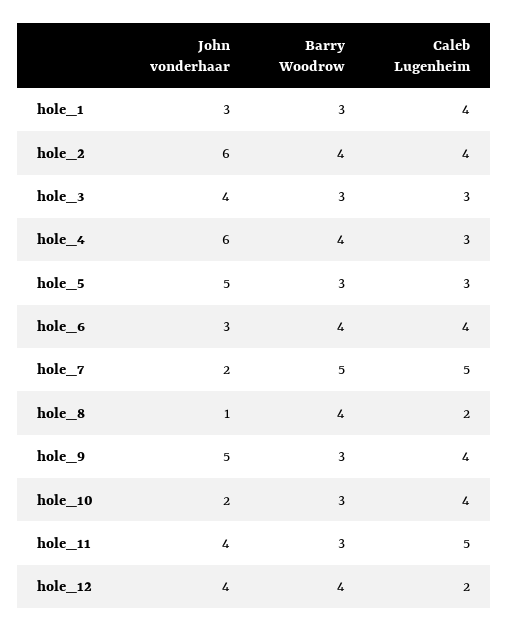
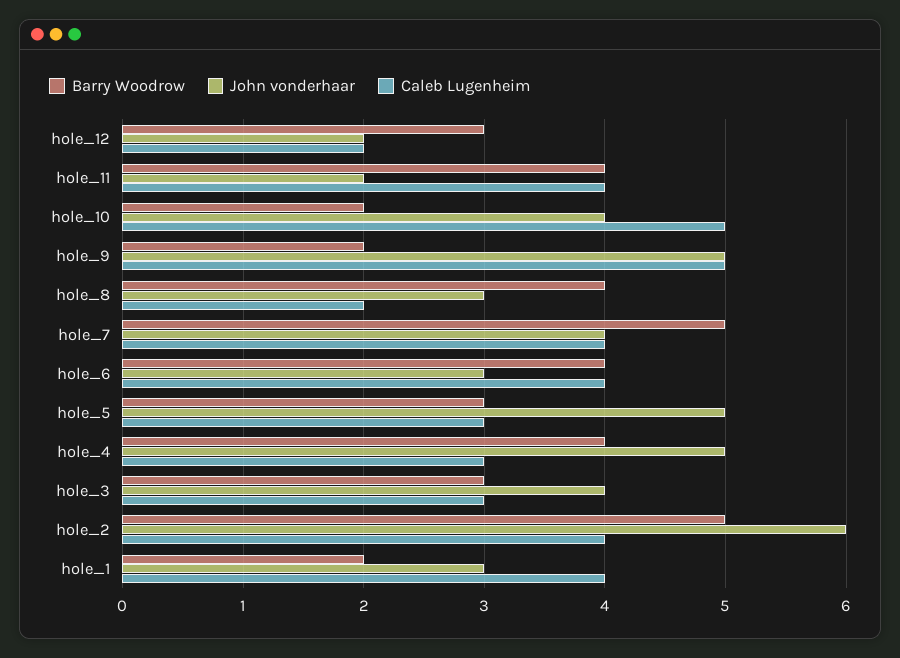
Barry Woodrow, hole_1: 3 -> 2
Barry Woodrow, hole_2: 4 -> 5
John vonderhaar, hole_4: 6 -> 5
John vonderhaar, hole_7: 2 -> 4
Caleb Lugenheim, hole_7: 5 -> 4
John vonderhaar, hole_8: 1 -> 3
Barry Woodrow, hole_9: 3 -> 2
Caleb Lugenheim, hole_9: 4 -> 5
John vonderhaar, hole_10: 2 -> 4
Barry Woodrow, hole_10: 3 -> 2
Caleb Lugenheim, hole_10: 4 -> 5
John vonderhaar, hole_11: 4 -> 2
Barry Woodrow, hole_11: 3 -> 4
Caleb Lugenheim, hole_11: 5 -> 4
John vonderhaar, hole_12: 4 -> 2
Barry Woodrow, hole_12: 4 -> 3

